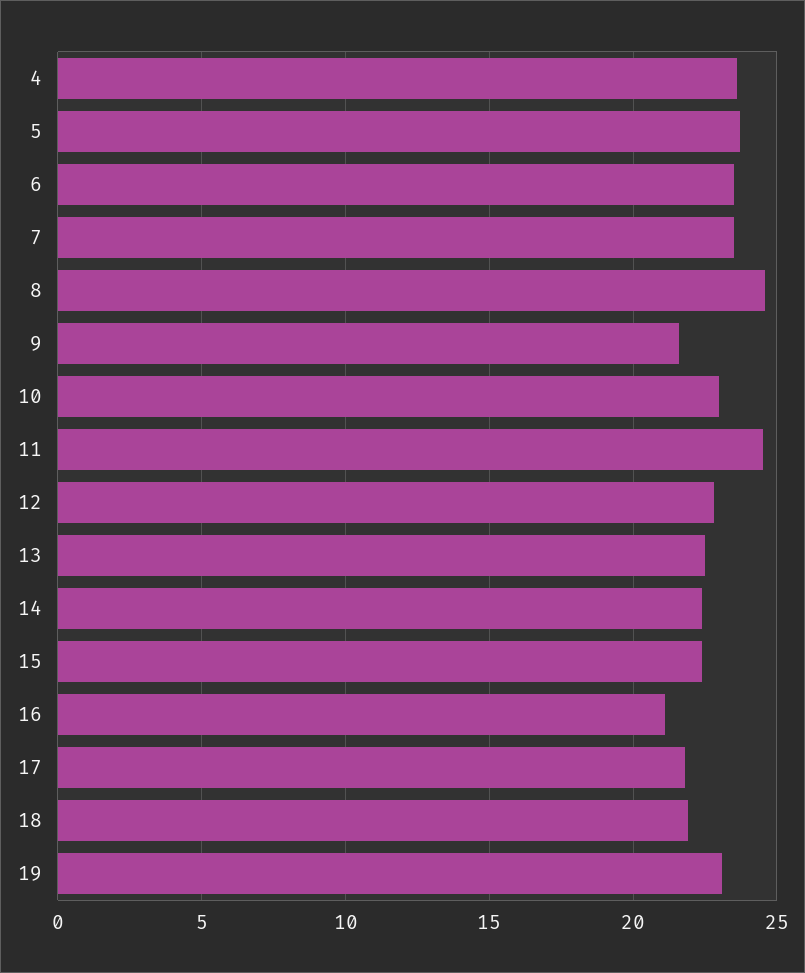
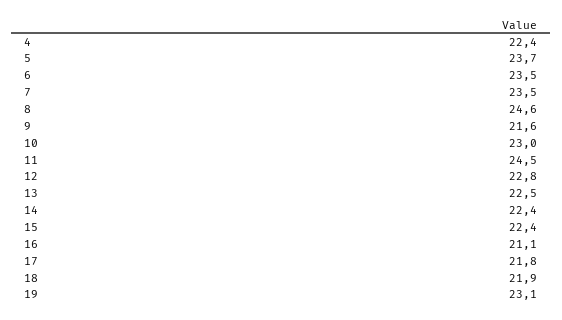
4: 23.5 -> 22.4

